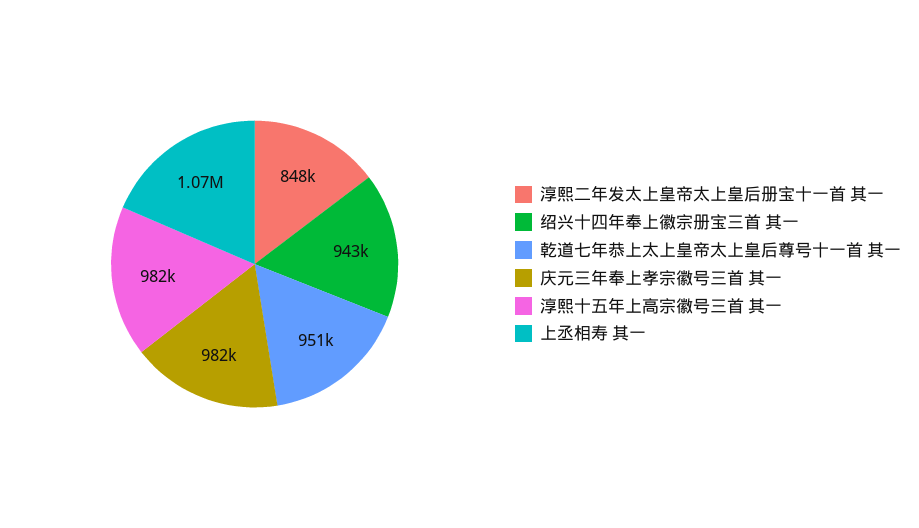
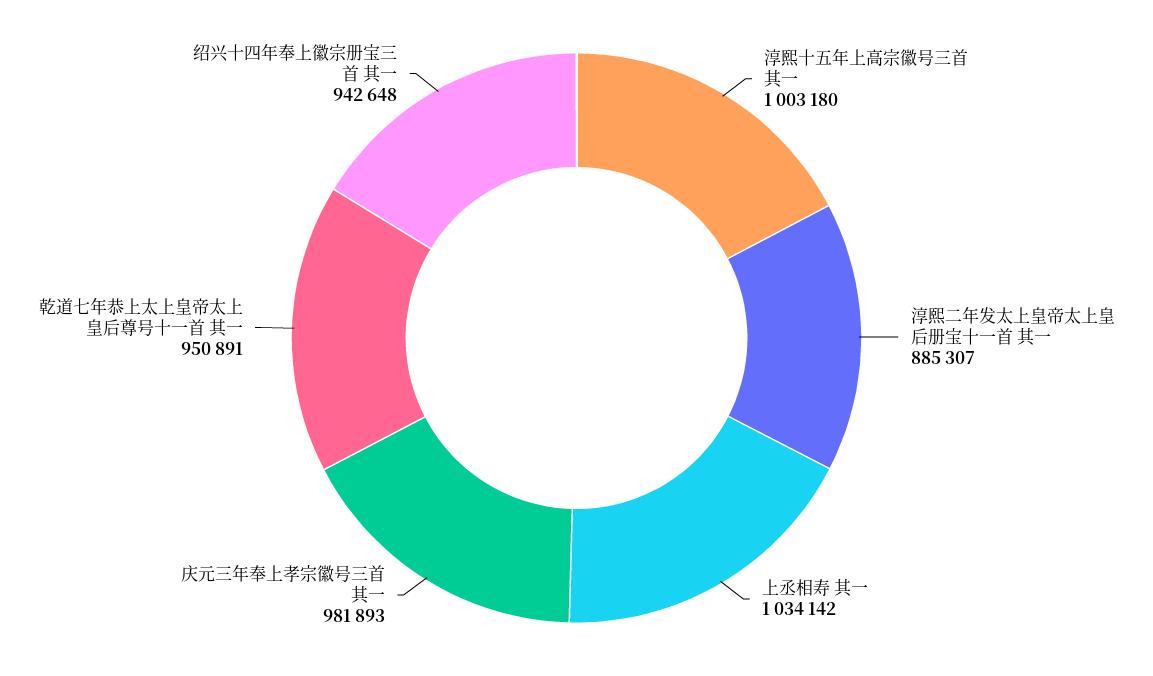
淳熙二年发太上皇帝太上皇后册宝十一首 其一: 848000 -> 885307
淳熙十五年上高宗徽号三首 其一: 982000 -> 1003180
上丞相寿 其一: 1070000 -> 1034142

